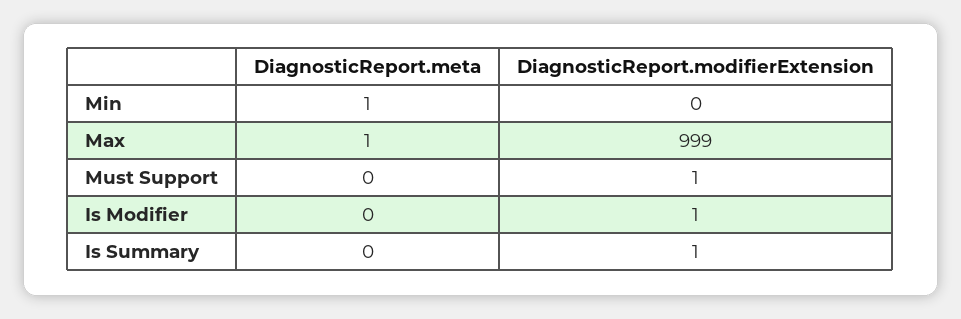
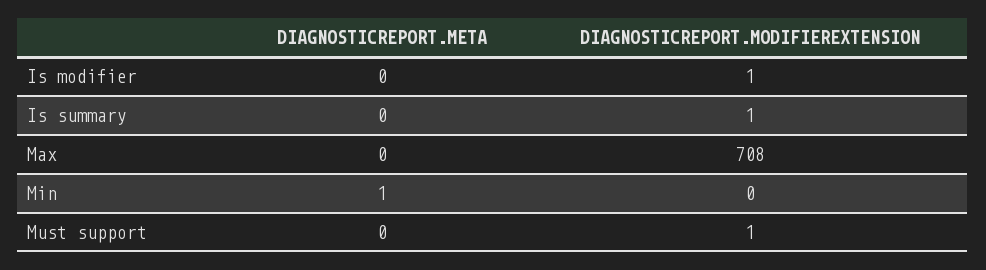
DiagnosticReport.meta, Max: 1 -> 0
DiagnosticReport.modifierExtension, Max: 999 -> 708

